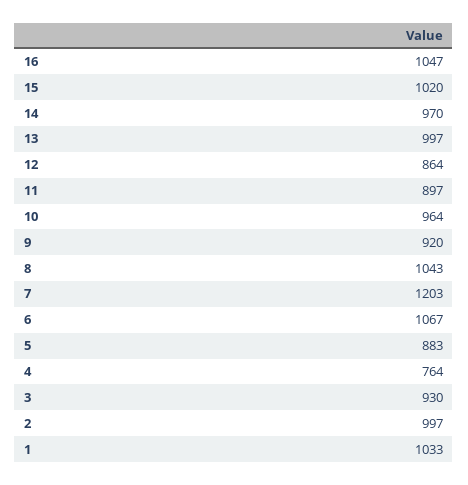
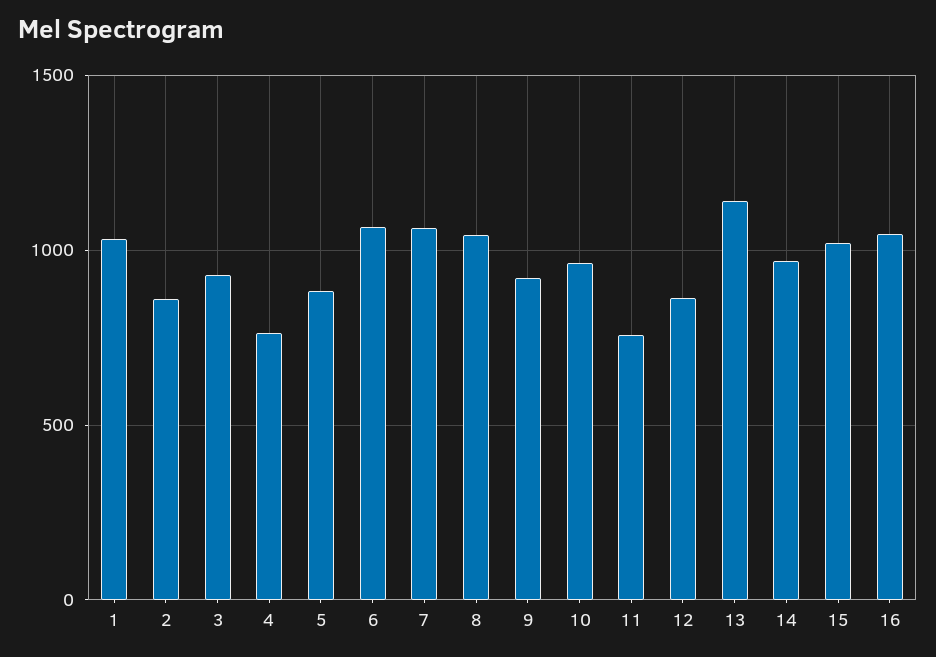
13: 997 -> 1150
11: 897 -> 750
7: 1203 -> 1050
2: 997 -> 850

